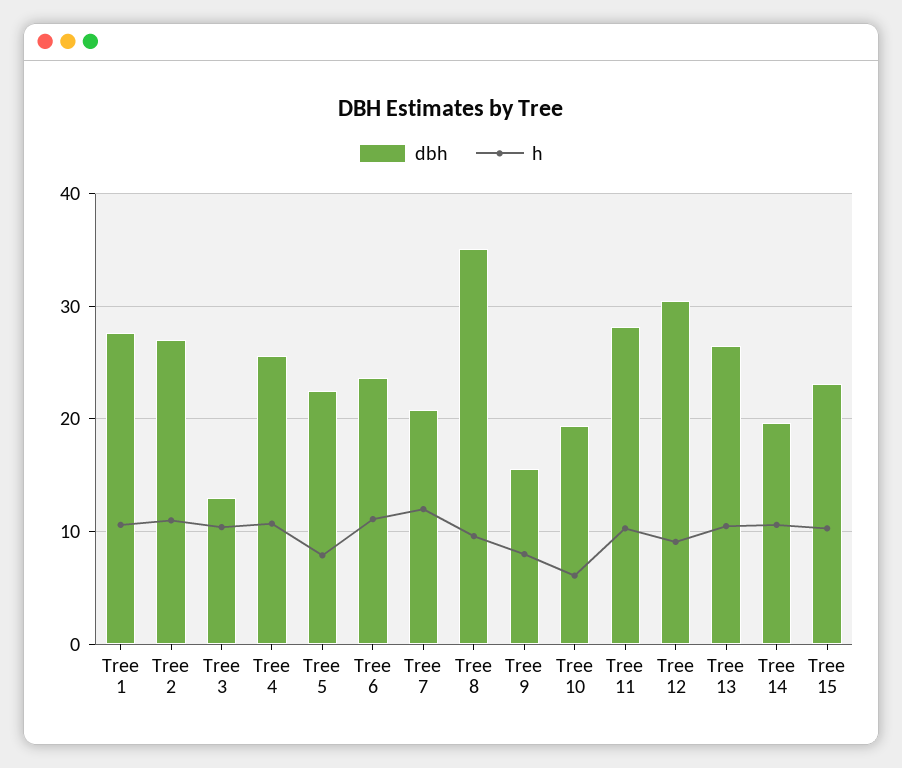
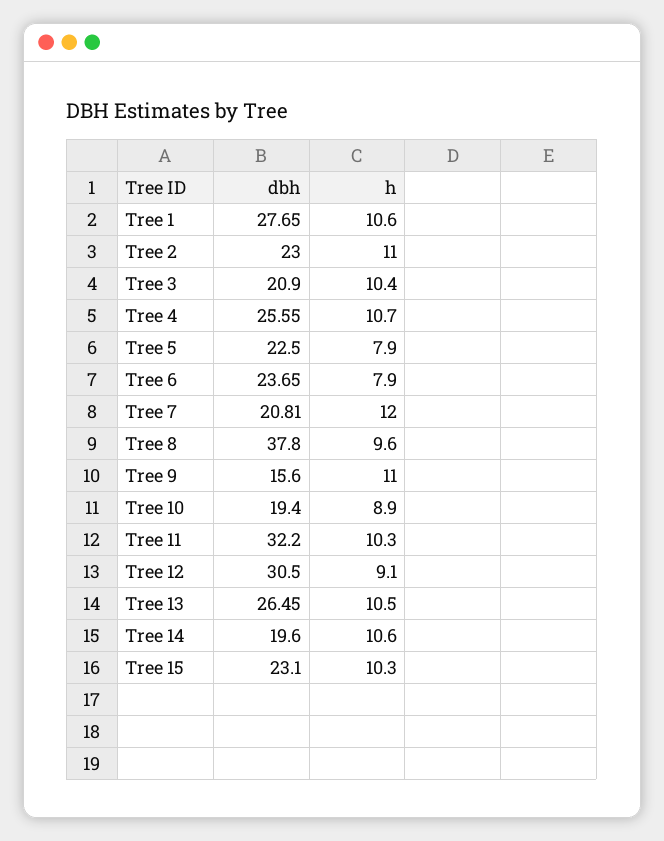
dbh, Tree 2: 27 -> 23
dbh, Tree 3: 13 -> 20.9
h, Tree 6: 11 -> 7.9
dbh, Tree 8: 35 -> 37.8
h, Tree 9: 8 -> 11
h, Tree 10: 6 -> 8.9
dbh, Tree 11: 28 -> 32.2

